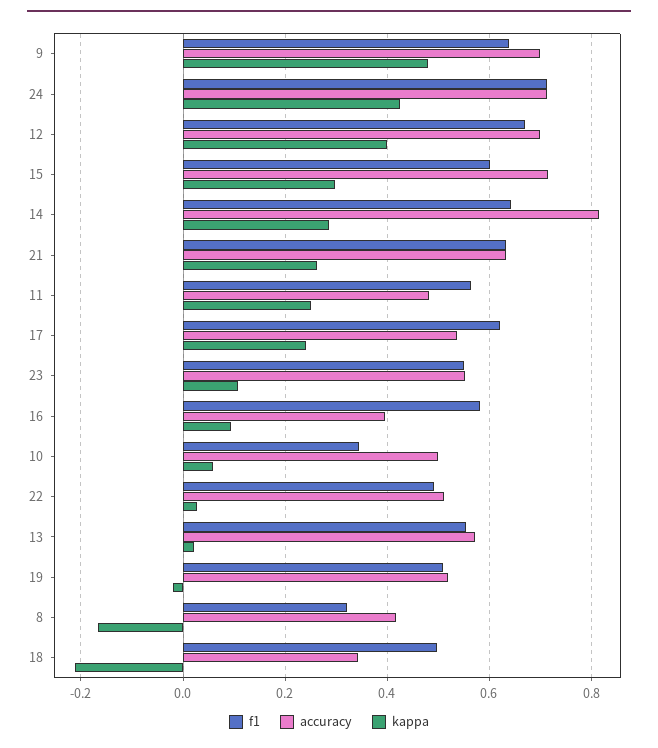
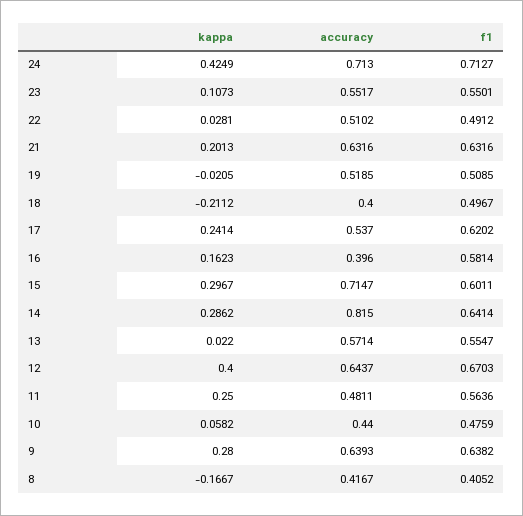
accuracy, 9: 0.7 -> 0.6393
kappa, 9: 0.48 -> 0.28
accuracy, 12: 0.7 -> 0.6437
kappa, 21: 0.26 -> 0.2013
kappa, 16: 0.1 -> 0.1623
f1, 10: 0.34 -> 0.4759
accuracy, 10: 0.5 -> 0.44
f1, 8: 0.32 -> 0.4052
accuracy, 18: 0.34 -> 0.4

